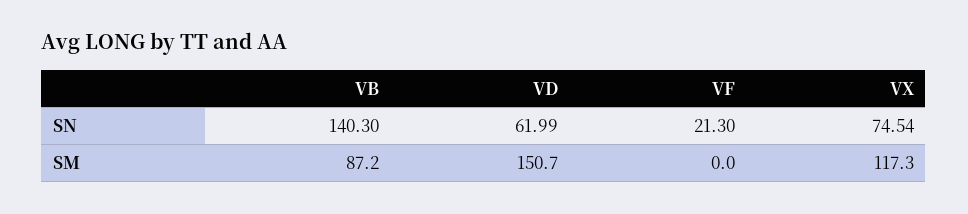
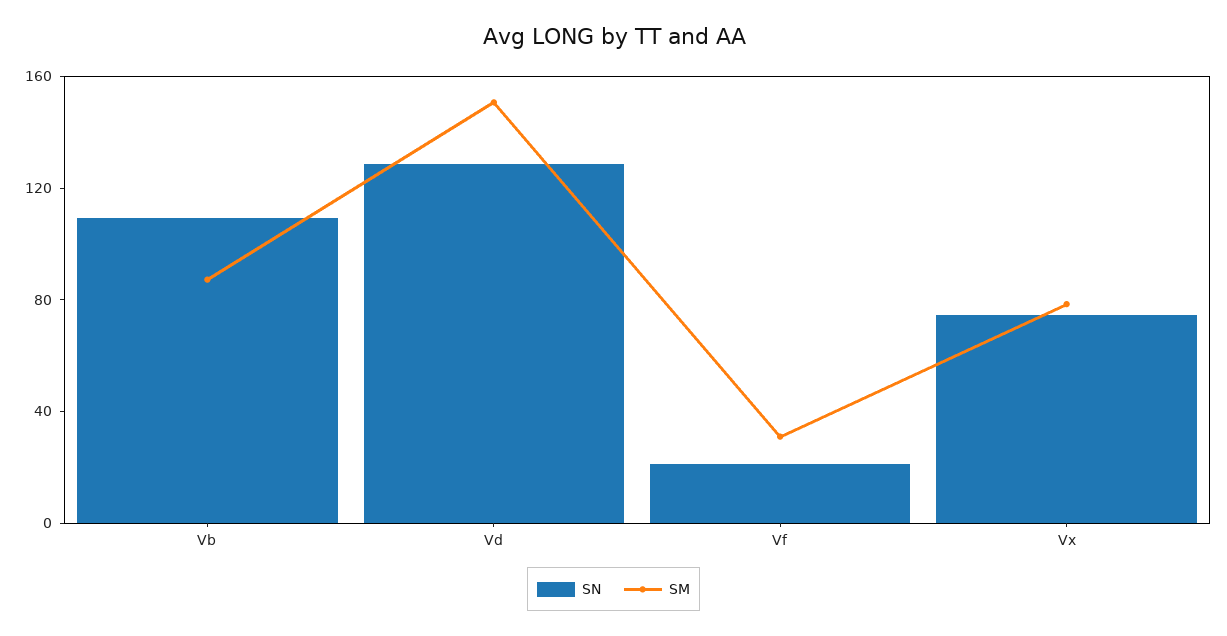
SN, VB: 140.3 -> 110
SN, VD: 61.99 -> 130
SM, VF: 0 -> 30
SM, VX: 117.3 -> 80

